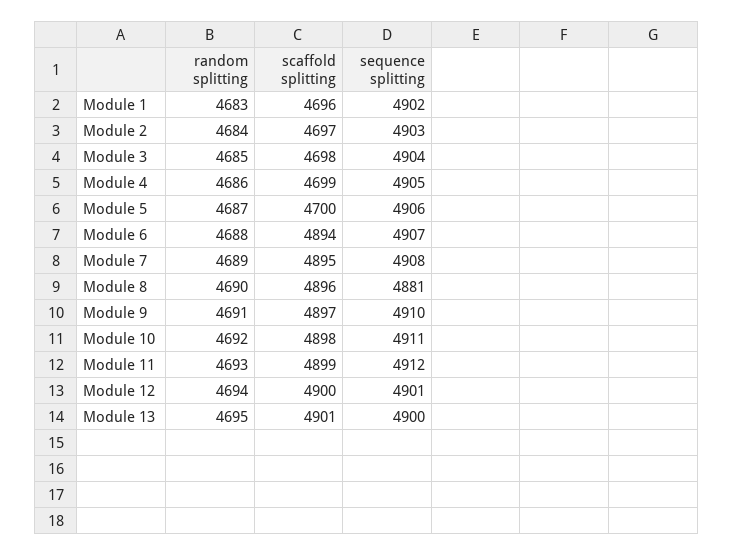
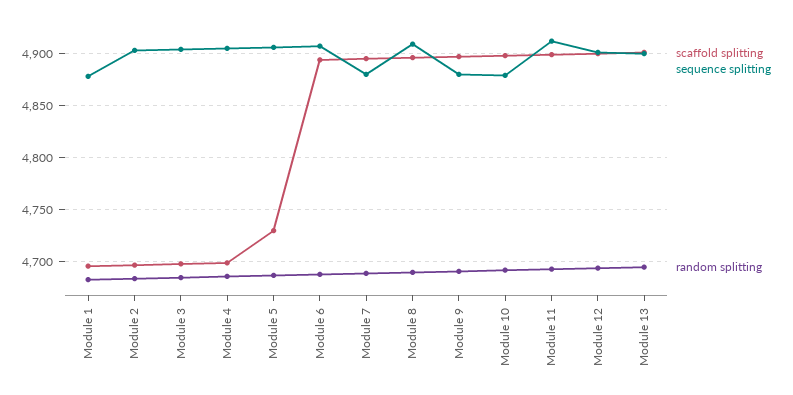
sequence splitting, Module 1: 4902 -> 4880
scaffold splitting, Module 5: 4700 -> 4730
sequence splitting, Module 7: 4908 -> 4880
sequence splitting, Module 8: 4881 -> 4910
sequence splitting, Module 9: 4910 -> 4880
sequence splitting, Module 10: 4911 -> 4880

